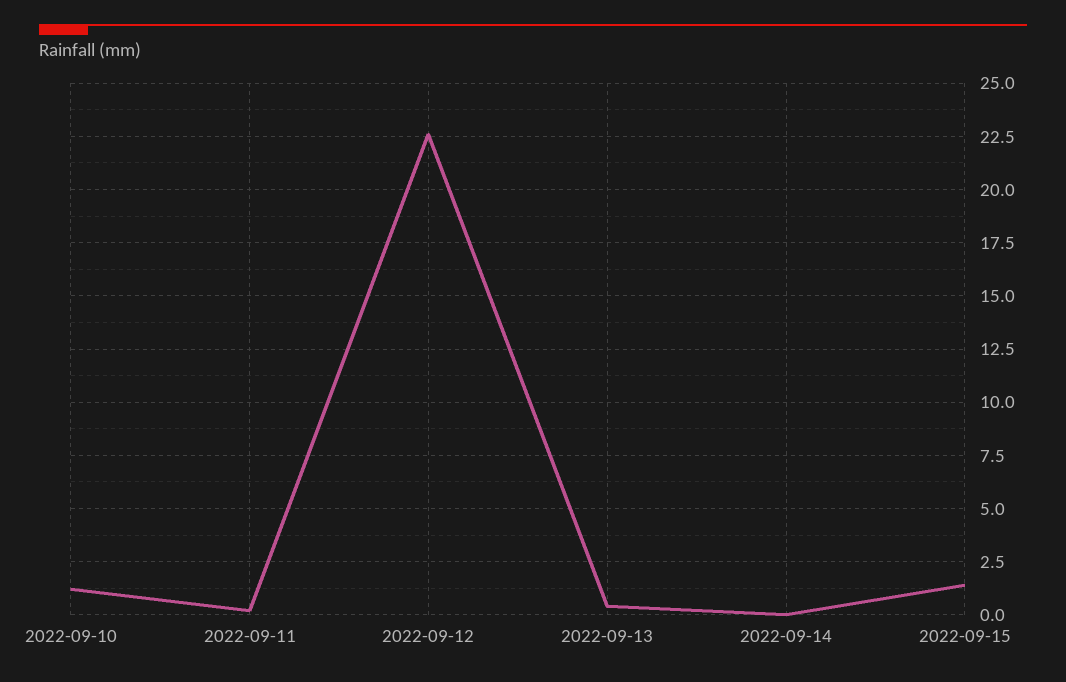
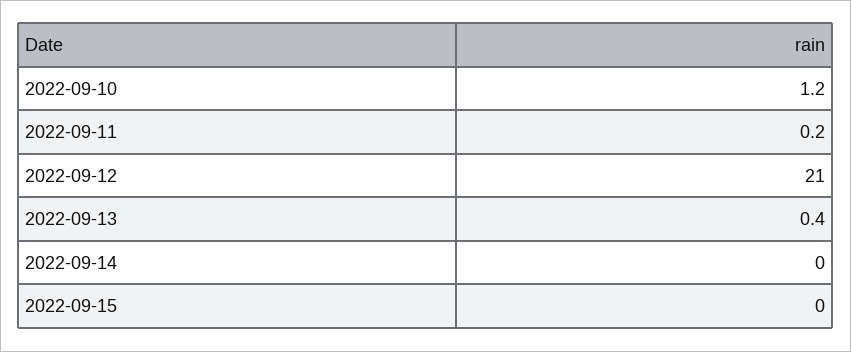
2022-09-12: 22.5 -> 21
2022-09-15: 1.5 -> 0

